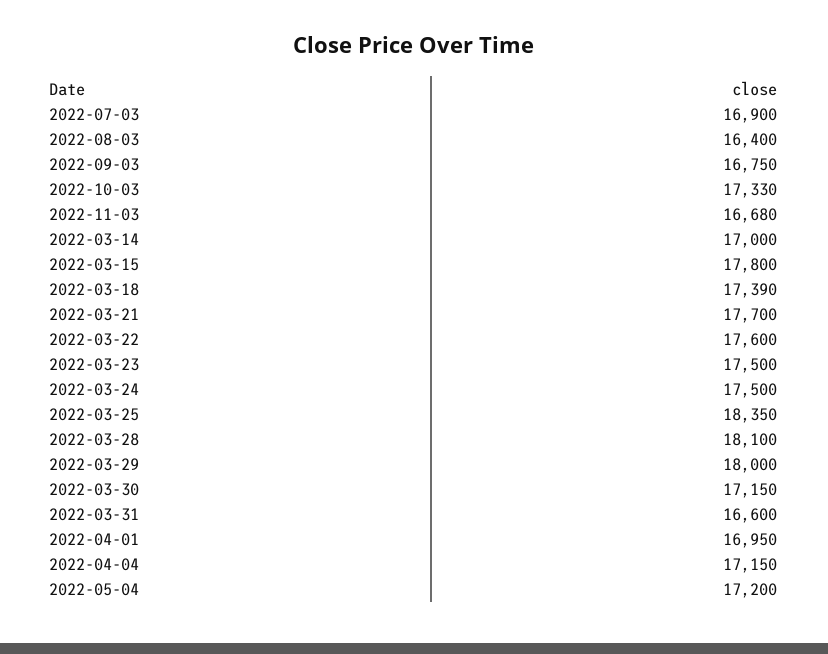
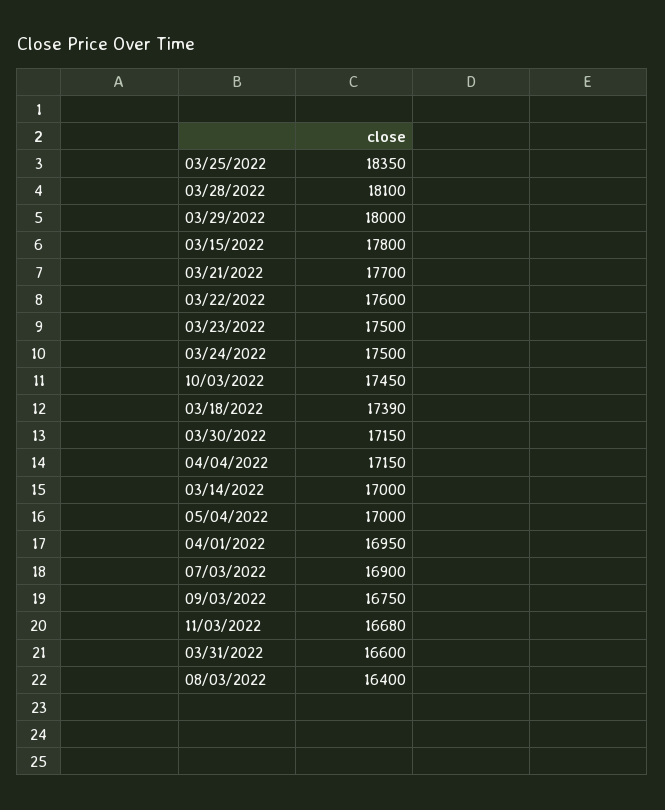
2022-10-03: 17330 -> 17450
2022-05-04: 17200 -> 17000

